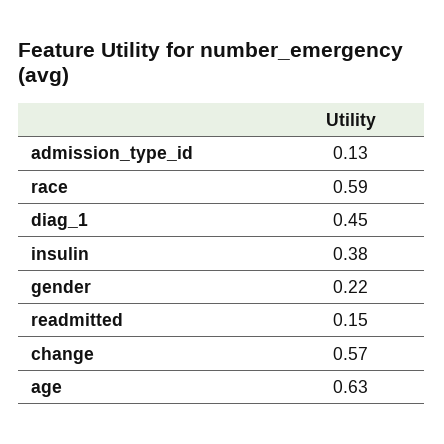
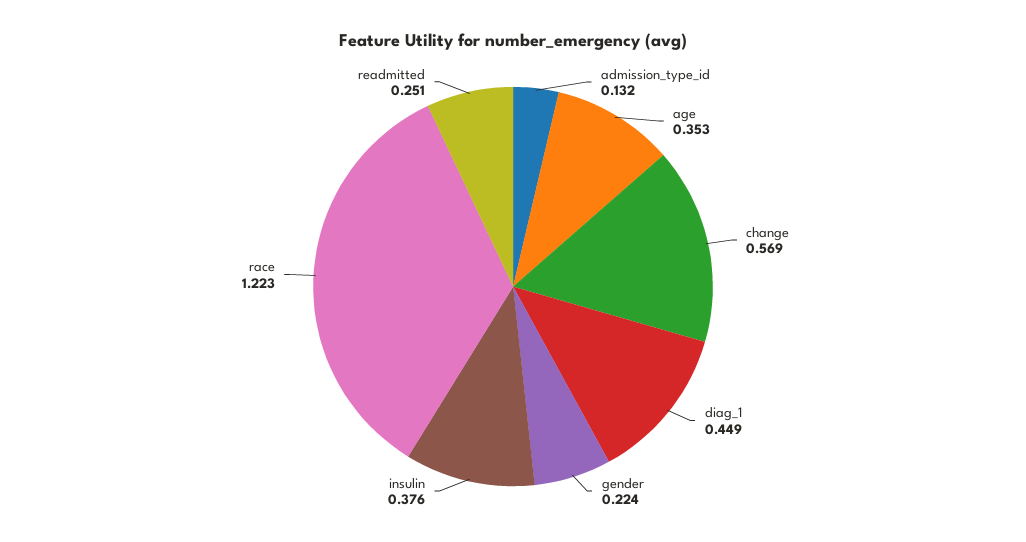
race: 0.59 -> 1.223
readmitted: 0.15 -> 0.251
age: 0.63 -> 0.353

